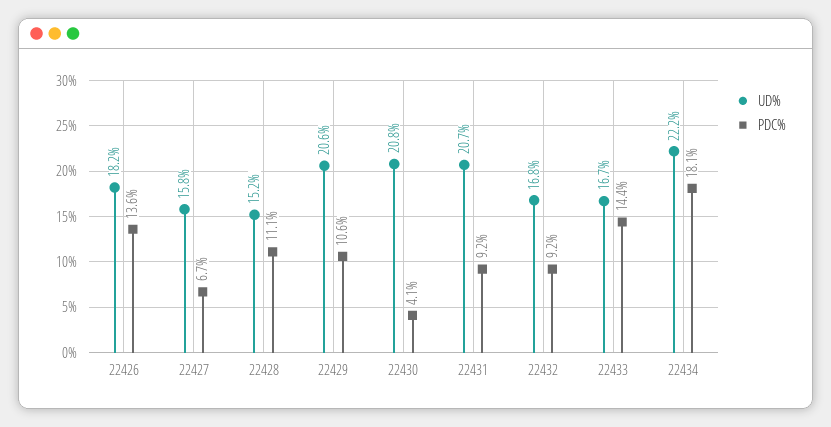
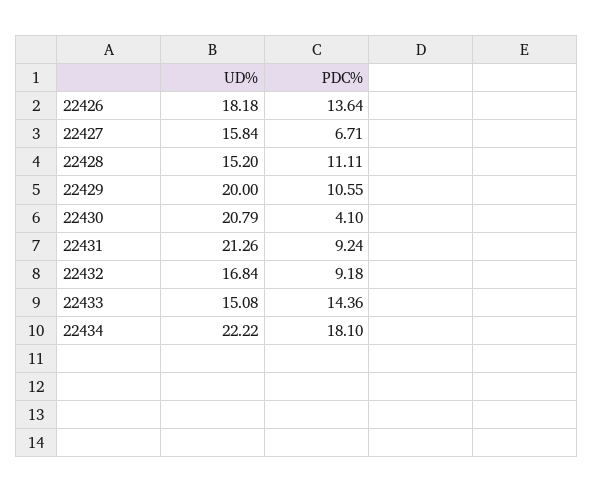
UD%, 22429: 20.6 -> 20
UD%, 22431: 20.7 -> 21.26
UD%, 22433: 16.7 -> 15.08

